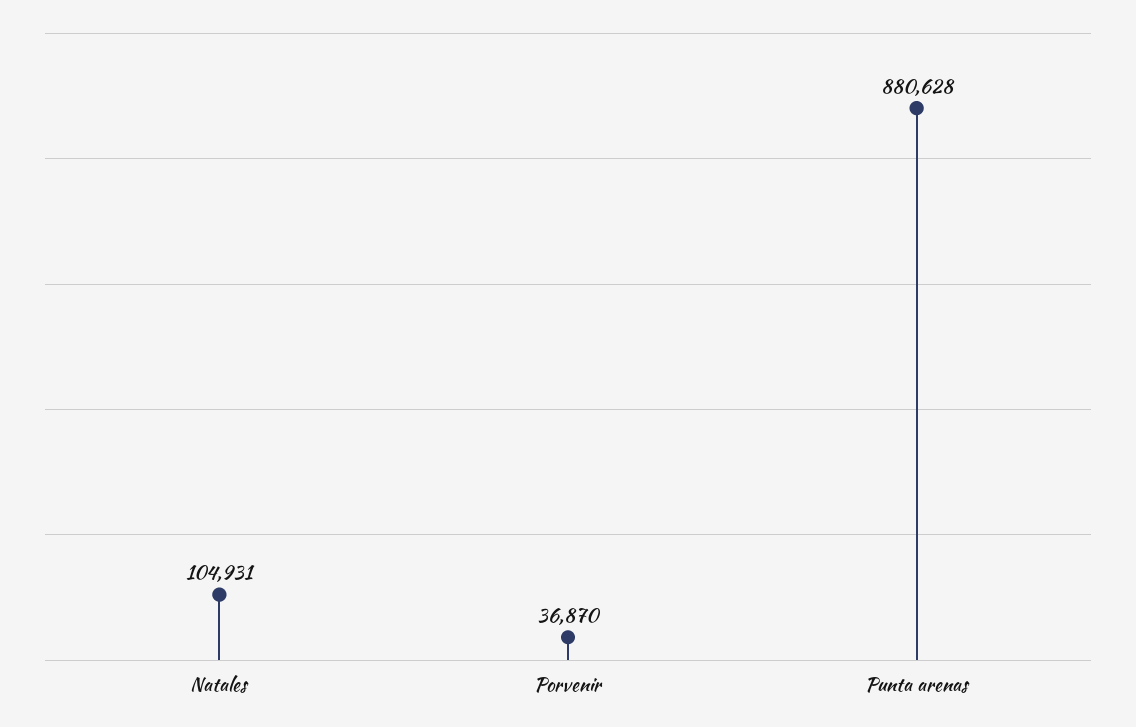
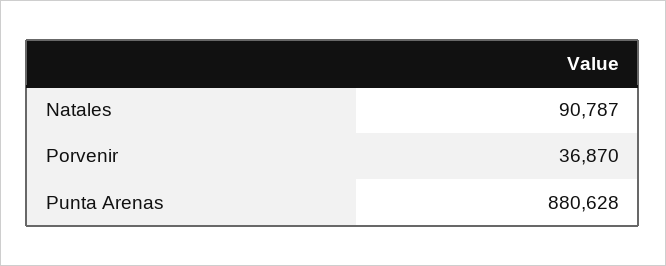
Natales: 104931 -> 90787

